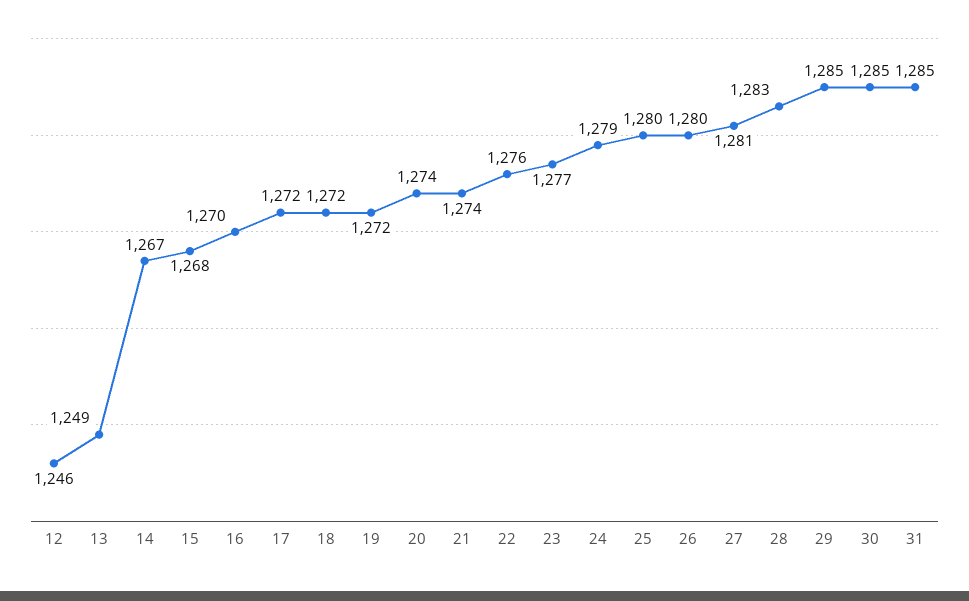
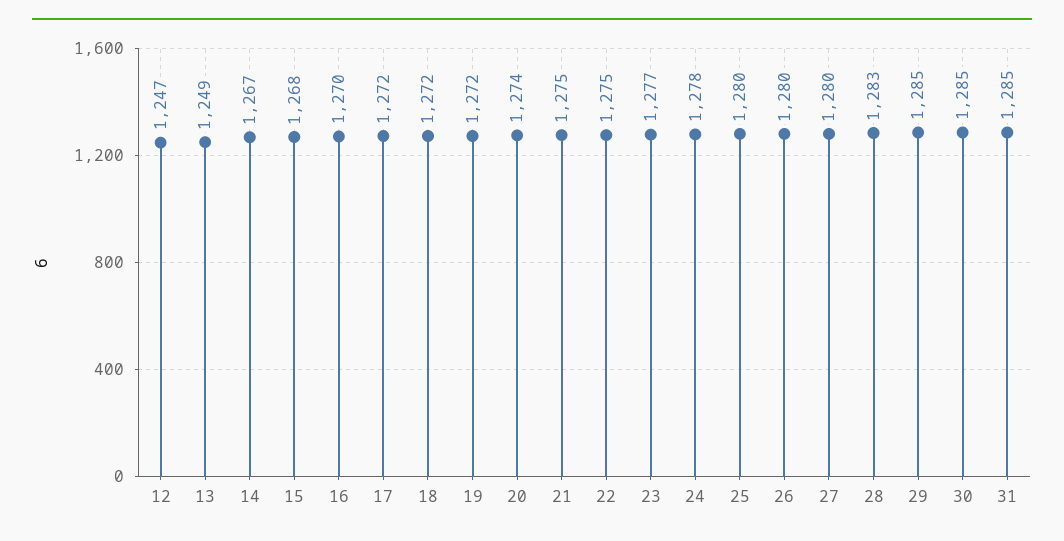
12: 1246 -> 1247
21: 1274 -> 1275
22: 1276 -> 1275
24: 1279 -> 1278
27: 1281 -> 1280

